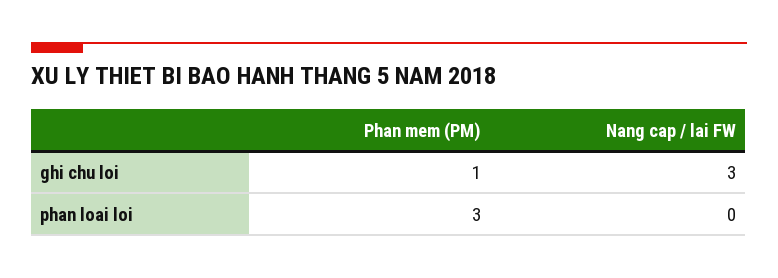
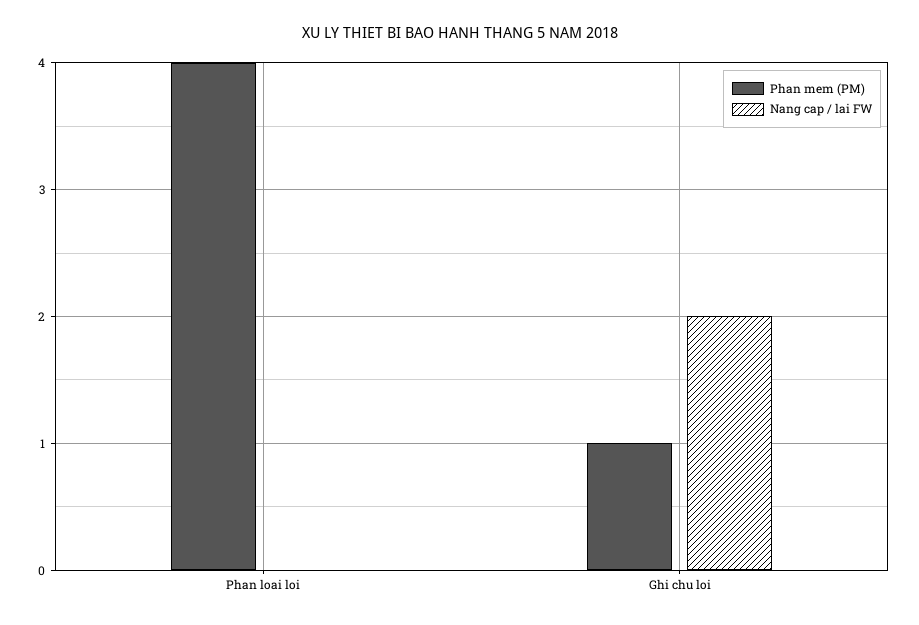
Nang cap / lai FW, ghi chu loi: 3 -> 2
Phan mem (PM), phan loai loi: 3 -> 4

